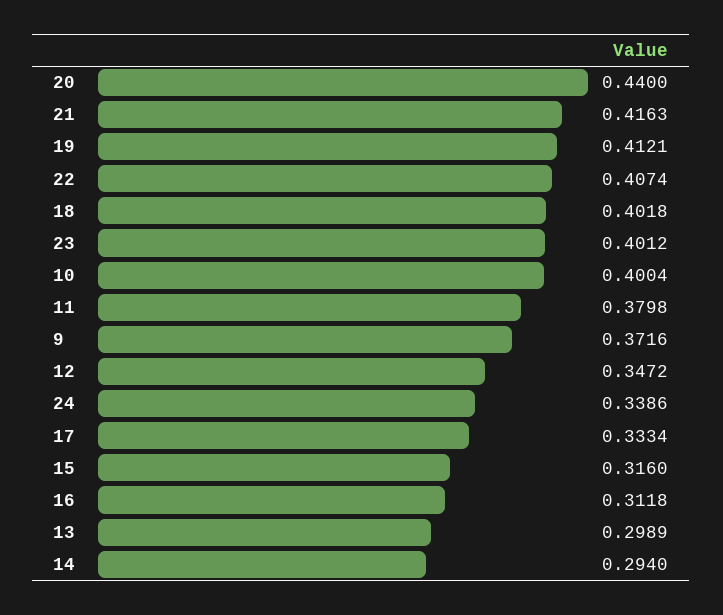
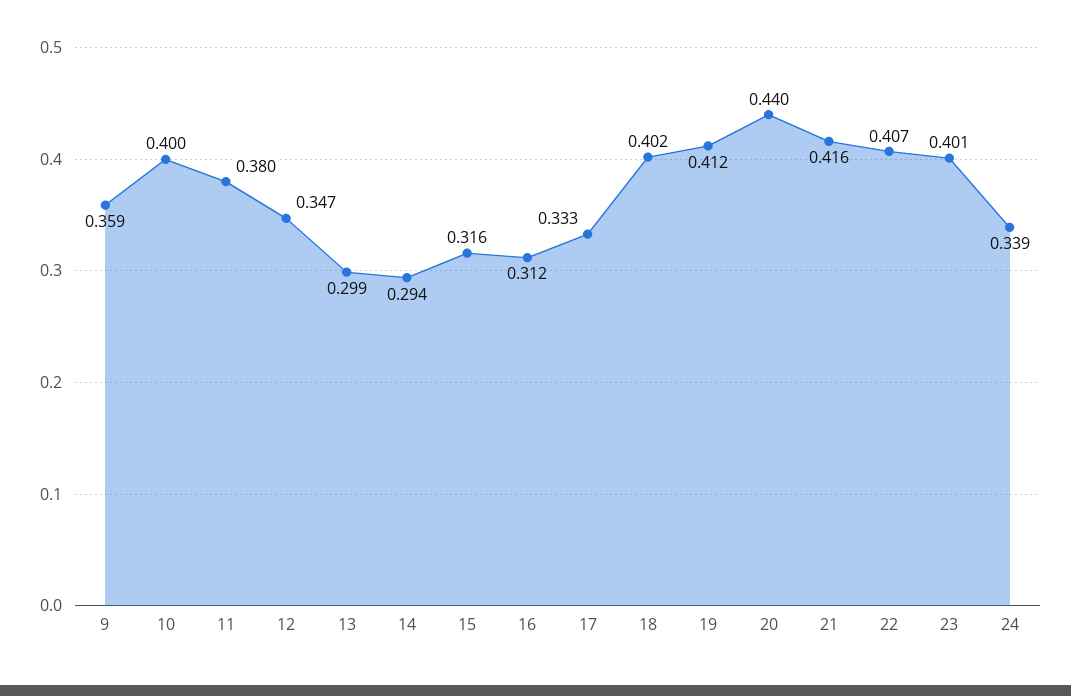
9: 0.3716 -> 0.359

